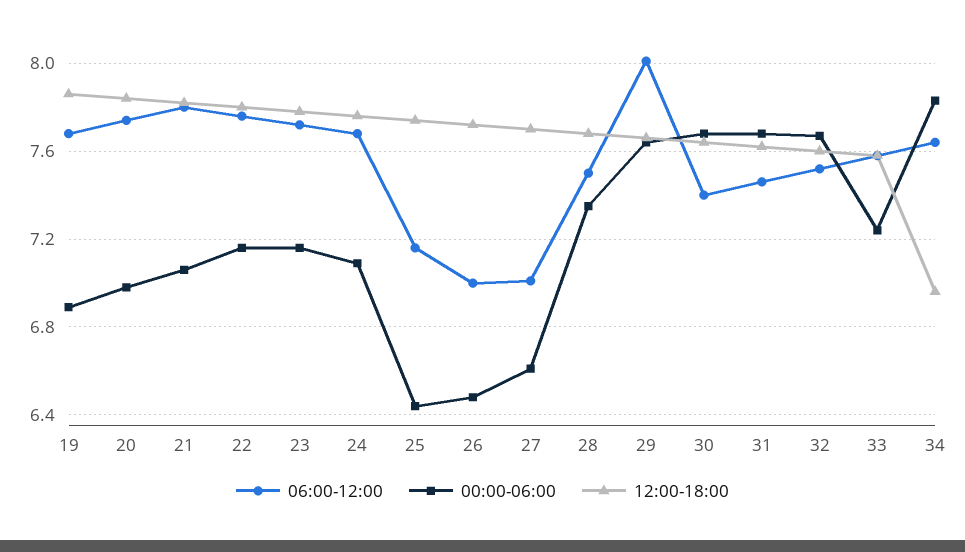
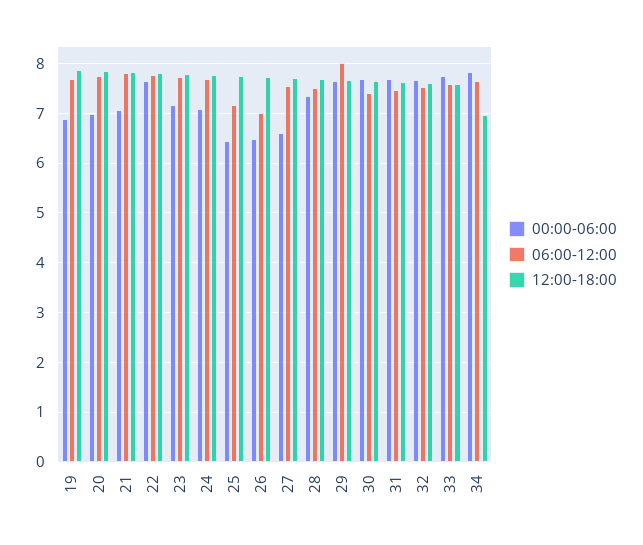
00:00-06:00, 22: 7.15 -> 7.6
06:00-12:00, 27: 7 -> 7.6
00:00-06:00, 33: 7.25 -> 7.8

